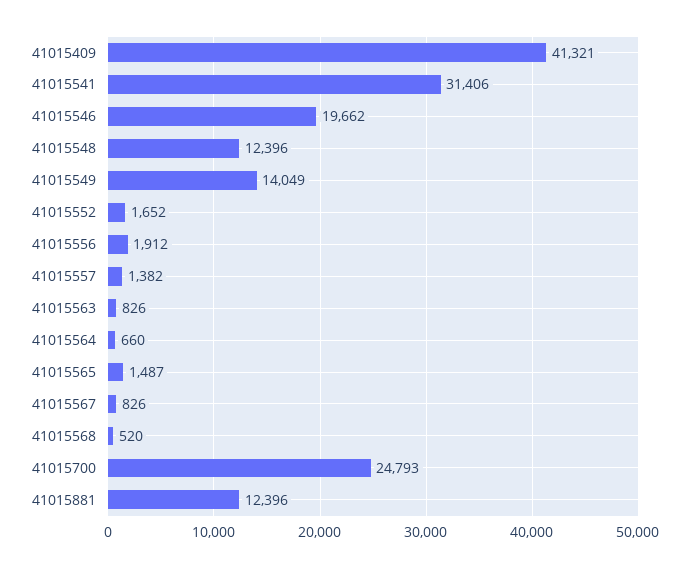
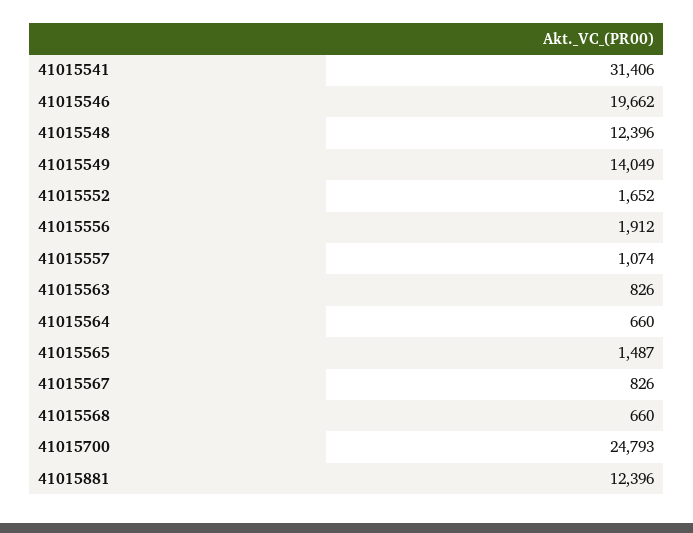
41015409: 41321 -> none
41015557: 1382 -> 1074
41015568: 520 -> 660

